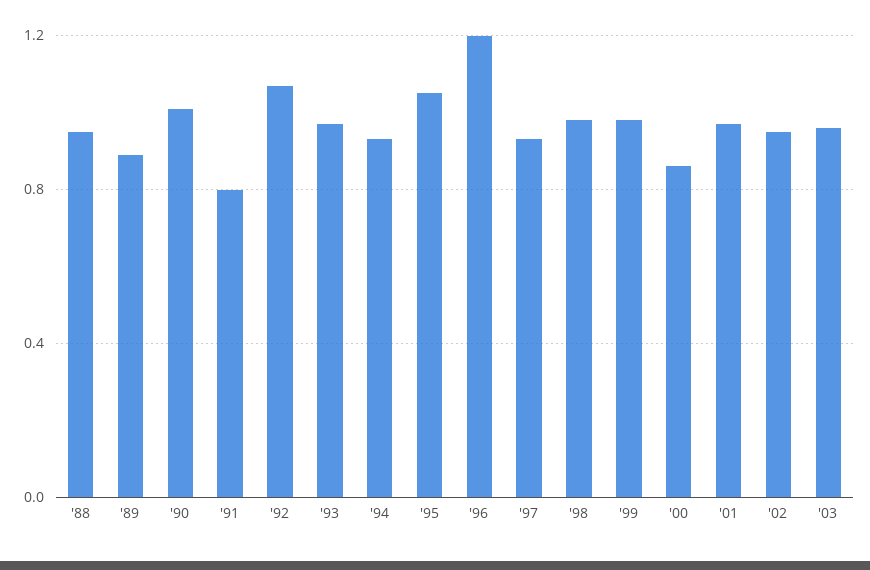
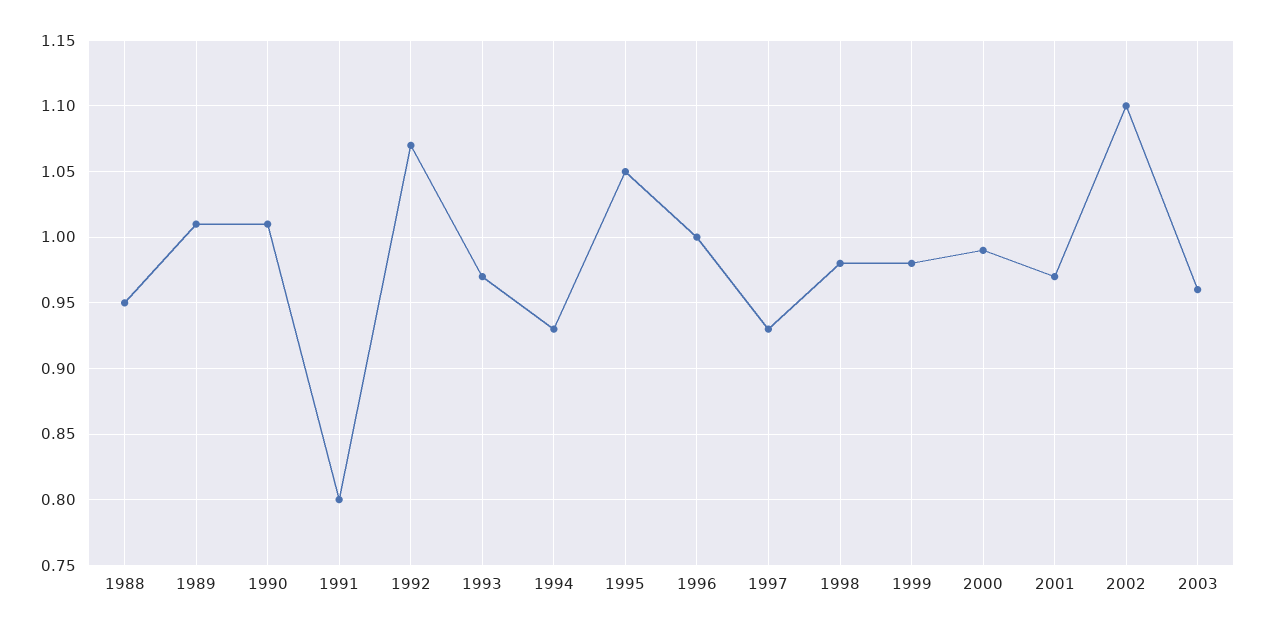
'89: 0.9 -> 1.01
'96: 1.2 -> 1
'00: 0.85 -> 0.99
'02: 0.95 -> 1.1

